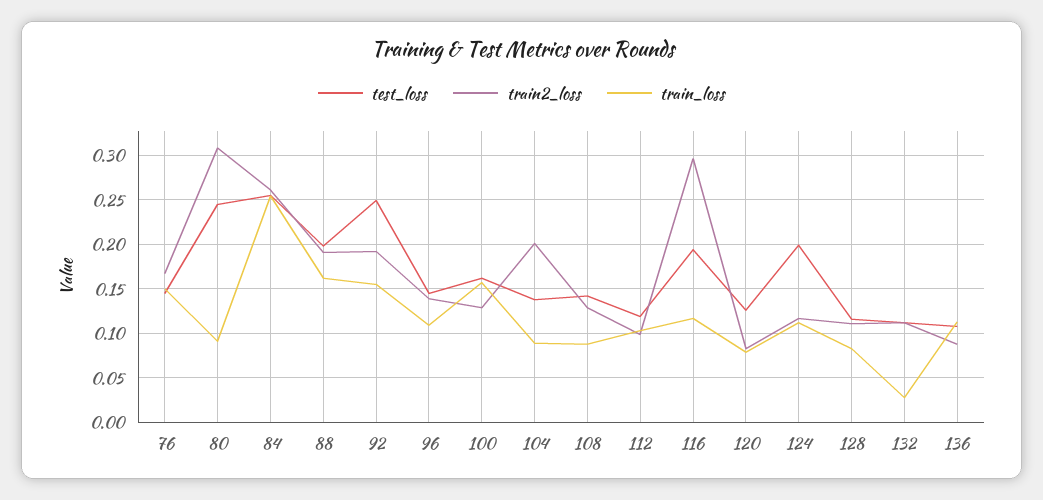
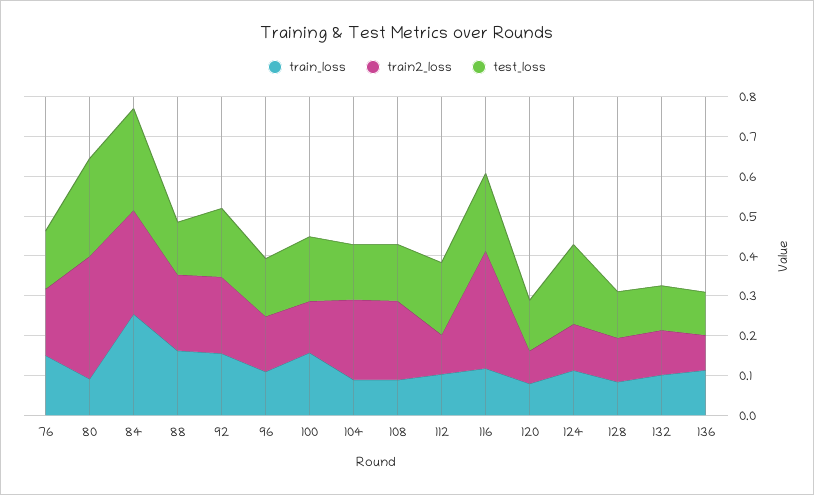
test_loss, 88: 0.2 -> 0.125
test_loss, 92: 0.25 -> 0.175
train2_loss, 108: 0.13 -> 0.2
test_loss, 112: 0.12 -> 0.175
train_loss, 132: 0.03 -> 0.1

